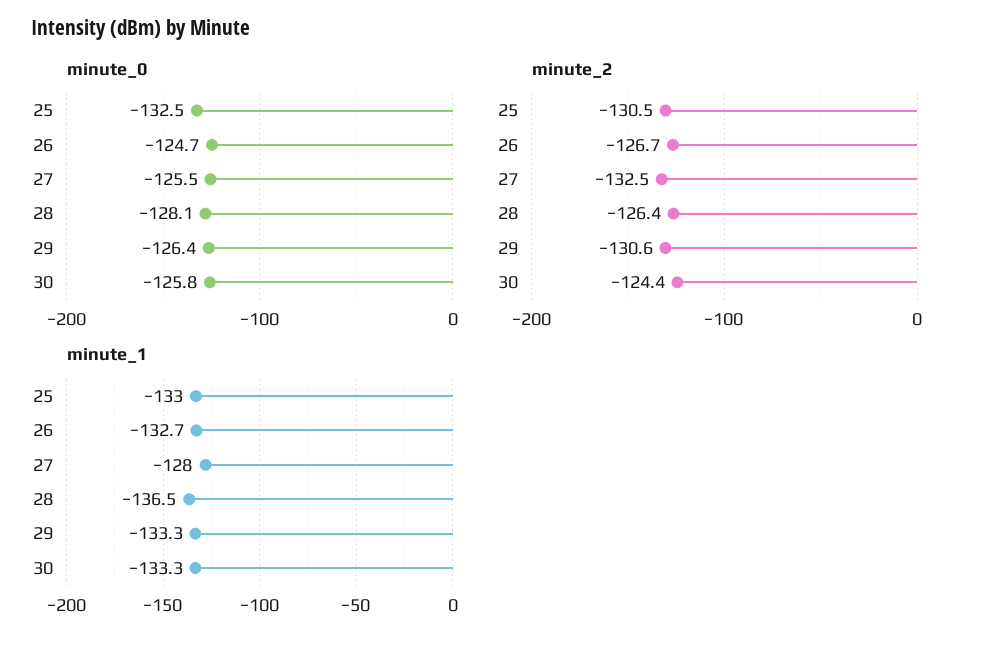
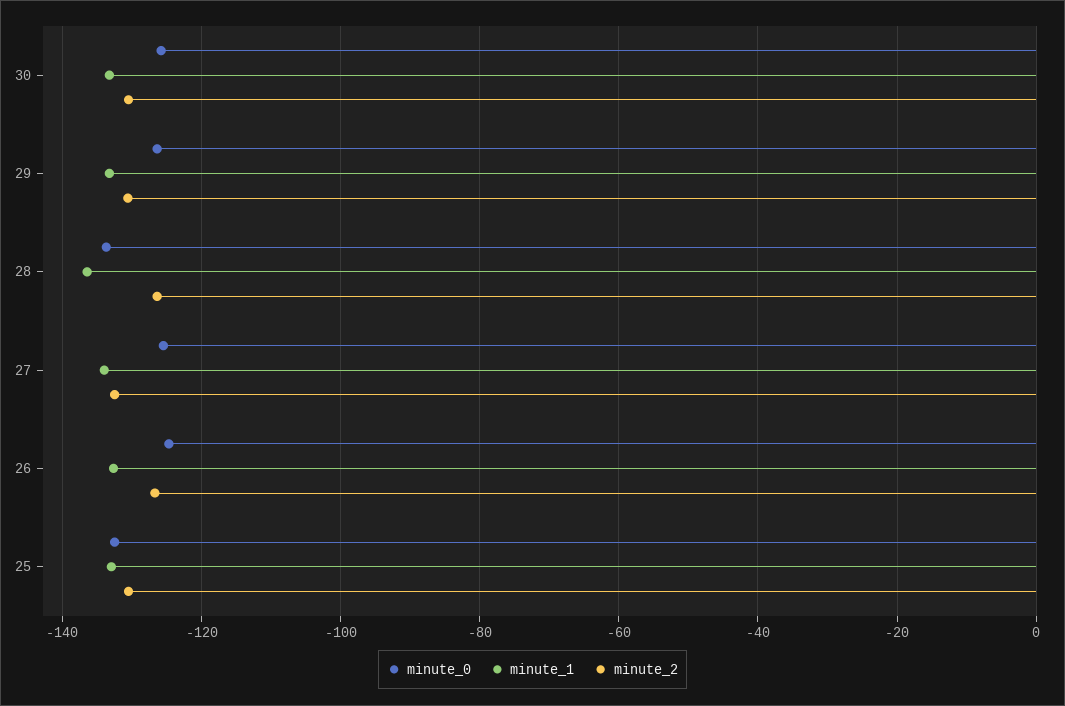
minute_0, 28: -128.1 -> -134
minute_2, 30: -124.4 -> -130
minute_1, 27: -128 -> -134

